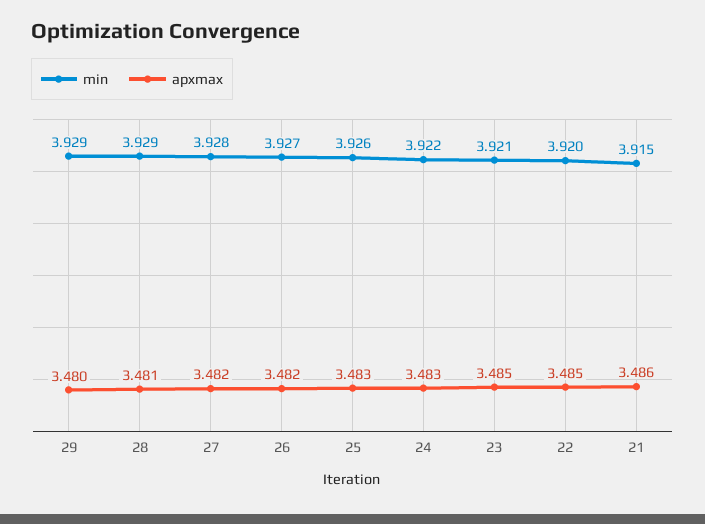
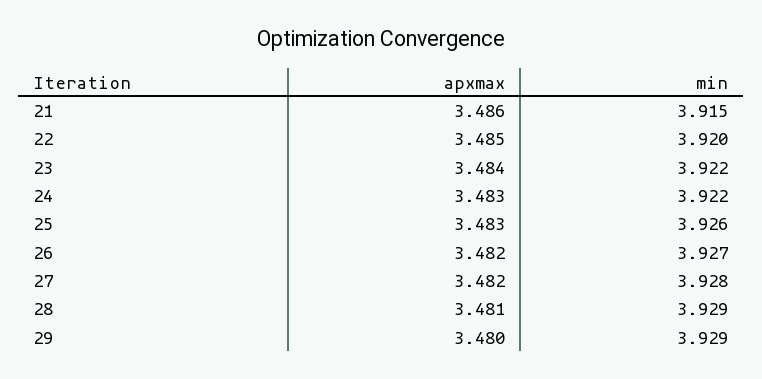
min, 23: 3.921 -> 3.922
apxmax, 23: 3.485 -> 3.484

